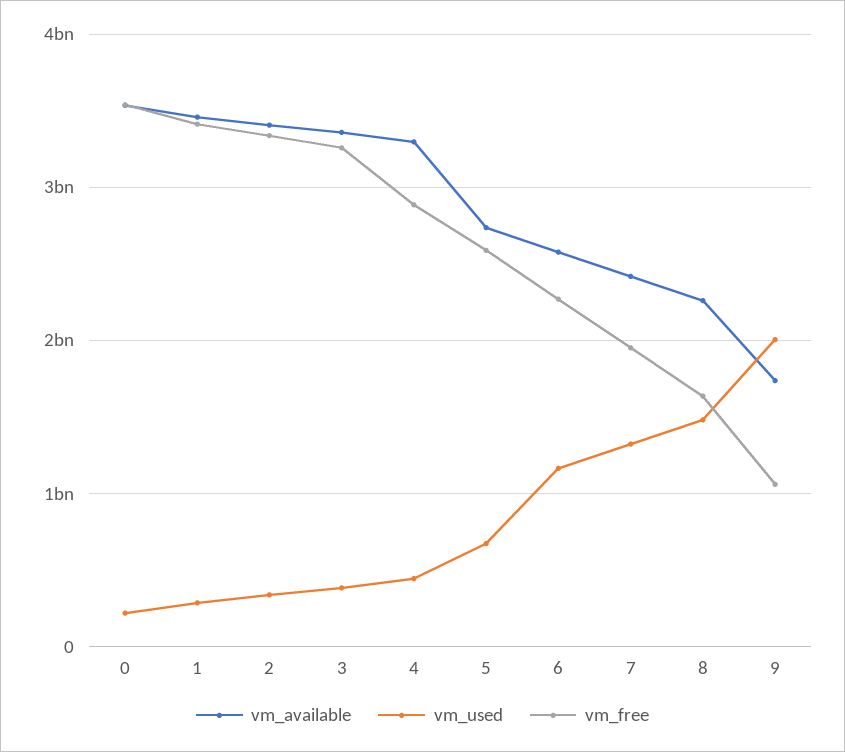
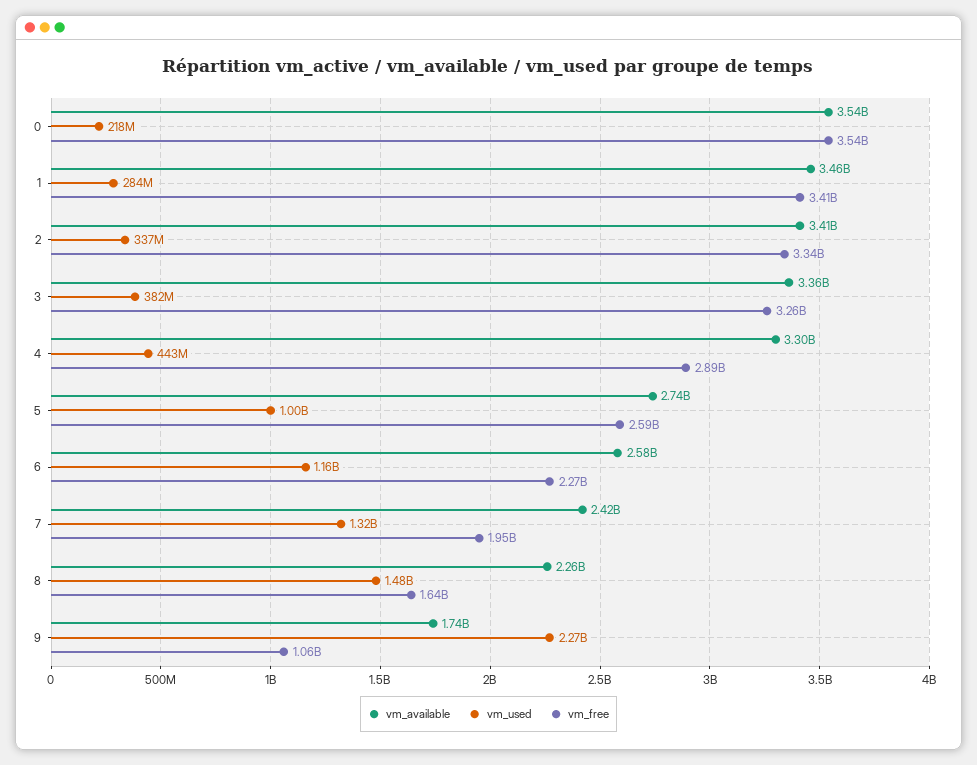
vm_used, 5: 700000000 -> 1000000000
vm_used, 9: 2000000000 -> 2270000000

